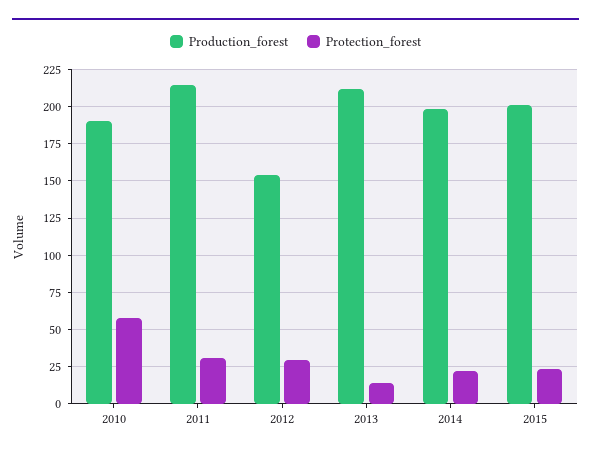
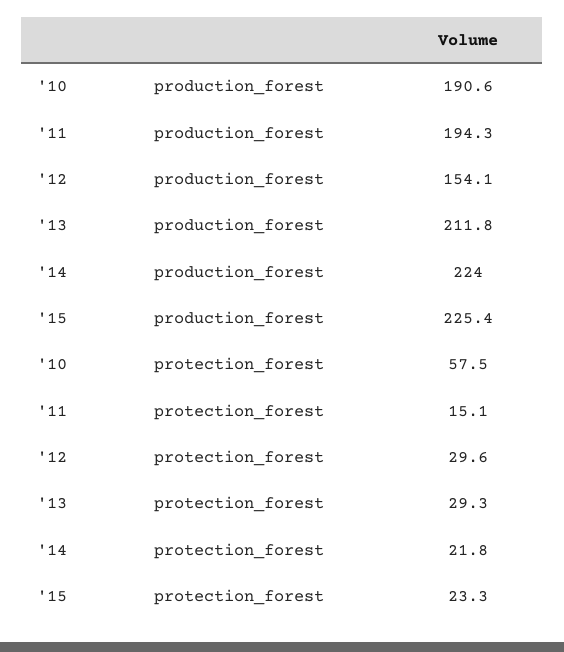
Production_forest, 2011: 215 -> 194.3
Protection_forest, 2011: 30 -> 15.1
Protection_forest, 2013: 15 -> 29.3
Production_forest, 2014: 200 -> 224
Production_forest, 2015: 200 -> 225.4

